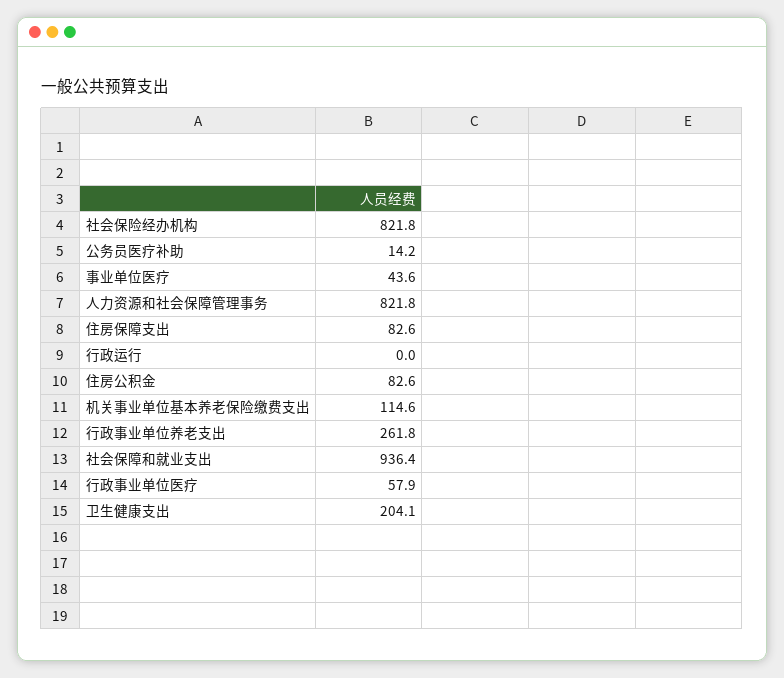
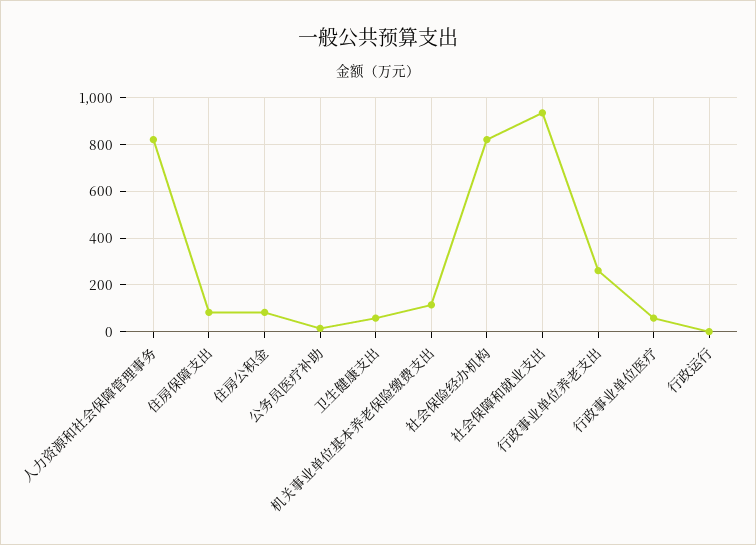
事业单位医疗: 43.6 -> none
卫生健康支出: 204.1 -> 50

